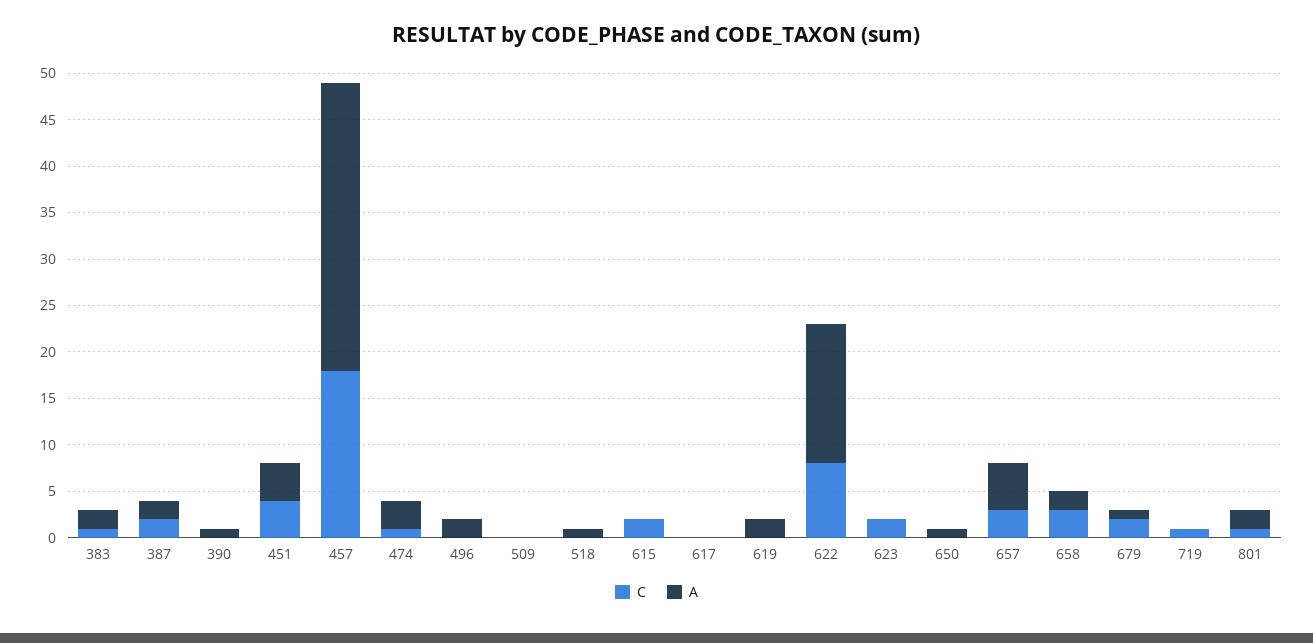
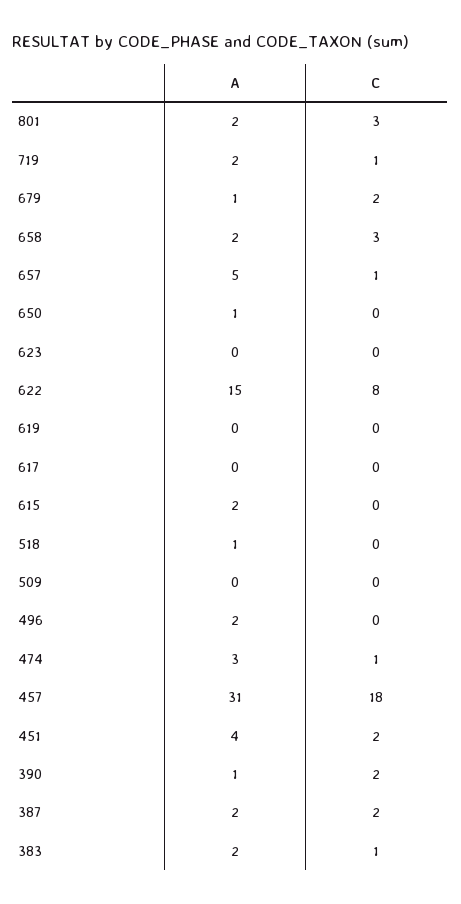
C, 390: 0 -> 2
C, 451: 4 -> 2
C, 615: 2 -> 0
A, 615: 0 -> 2
A, 619: 2 -> 0
C, 623: 2 -> 0
C, 657: 3 -> 1
A, 719: 0 -> 2
C, 801: 1 -> 3

